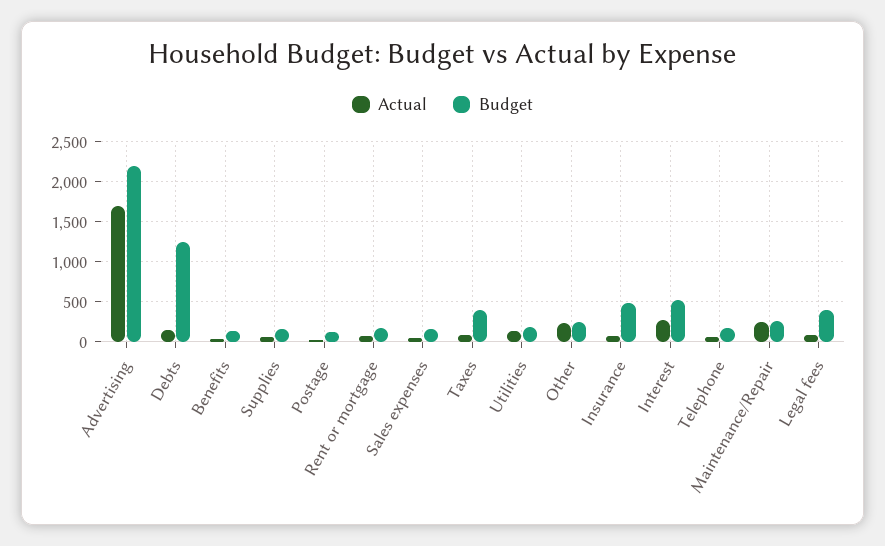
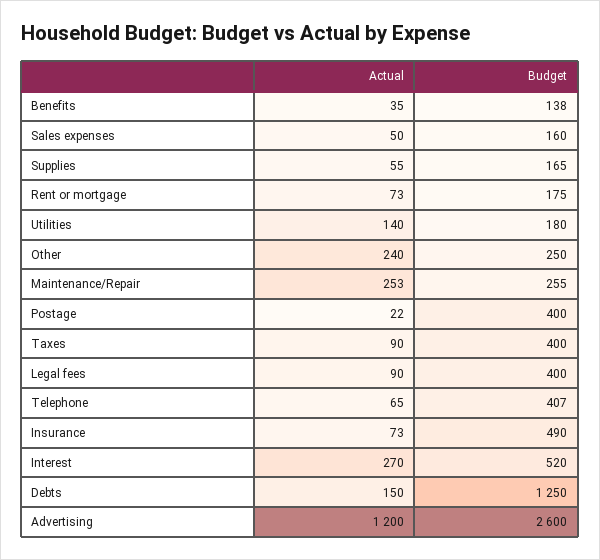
Actual, Advertising: 1700 -> 1200
Budget, Advertising: 2200 -> 2600
Budget, Postage: 100 -> 400
Budget, Telephone: 200 -> 407

